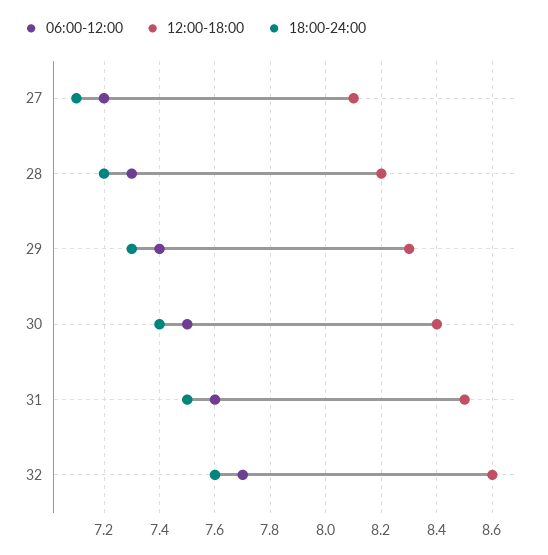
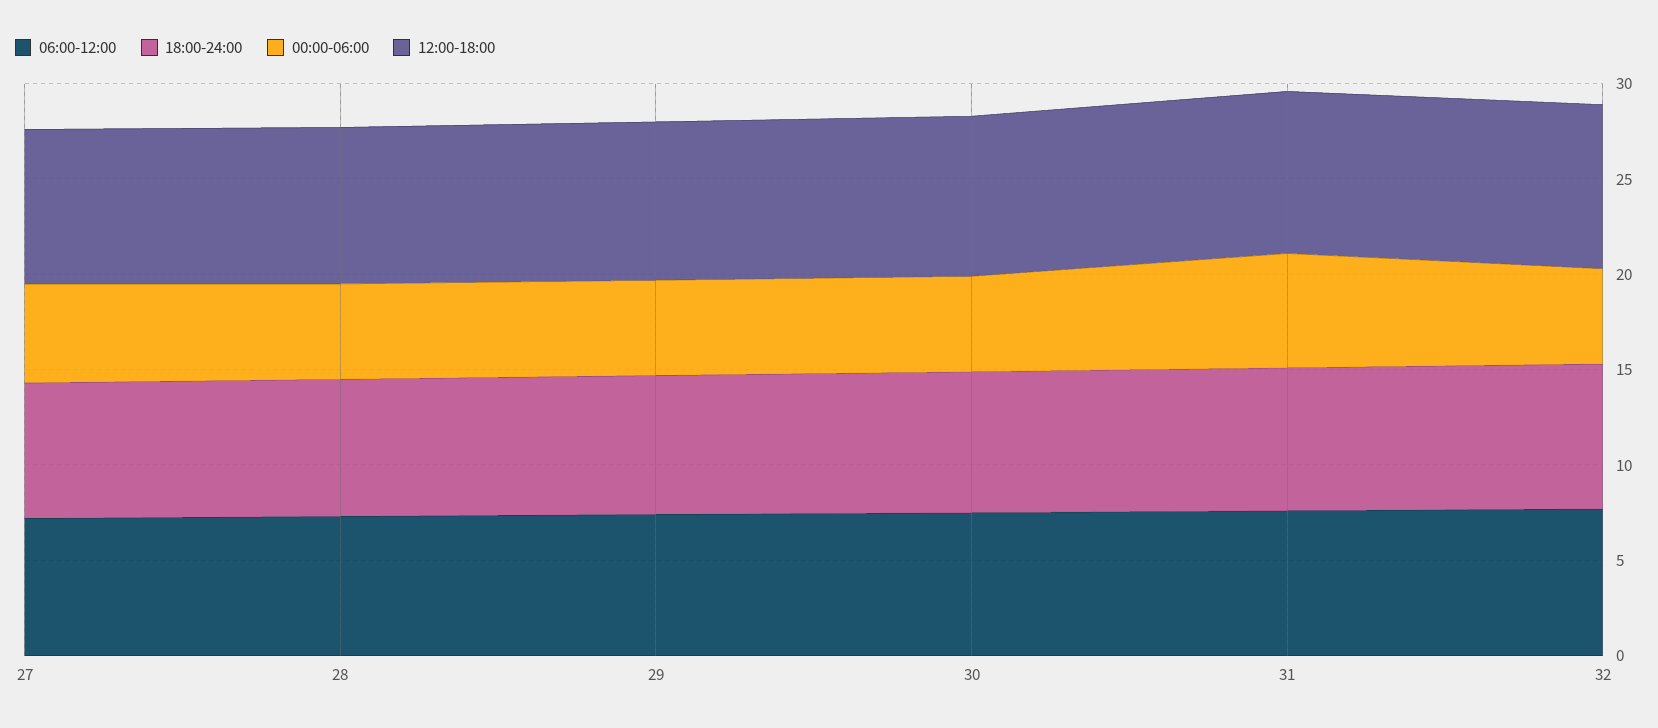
00:00-06:00, 27: none -> 5
00:00-06:00, 28: none -> 5
00:00-06:00, 29: none -> 5
00:00-06:00, 30: none -> 5
00:00-06:00, 31: none -> 6
00:00-06:00, 32: none -> 5

